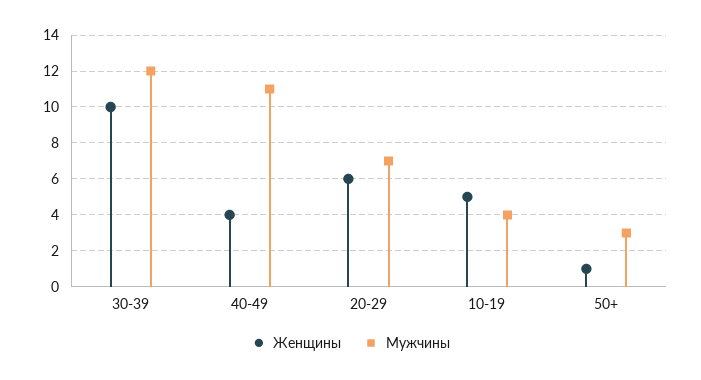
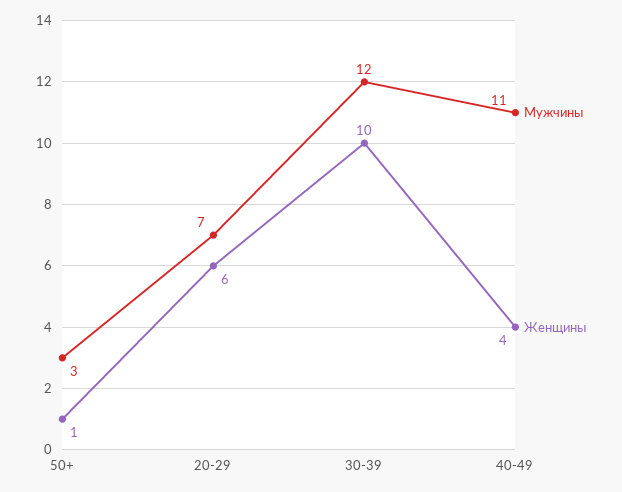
Женщины, 10-19: 5 -> none
Мужчины, 10-19: 4 -> none

